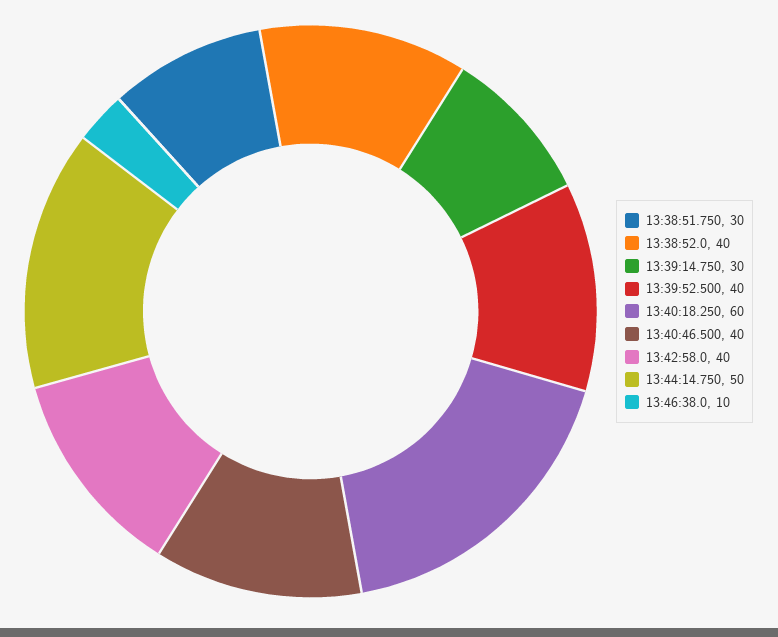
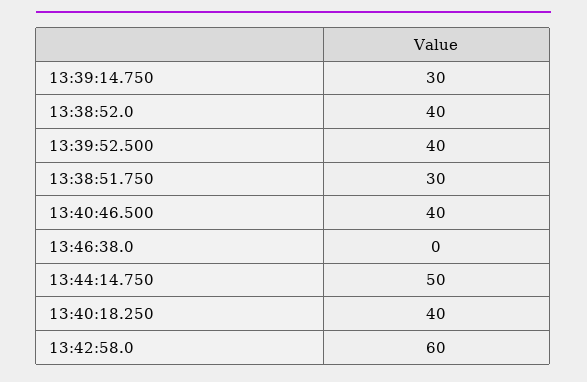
13:40:18.250: 60 -> 40
13:42:58.0: 40 -> 60
13:46:38.0: 10 -> 0

